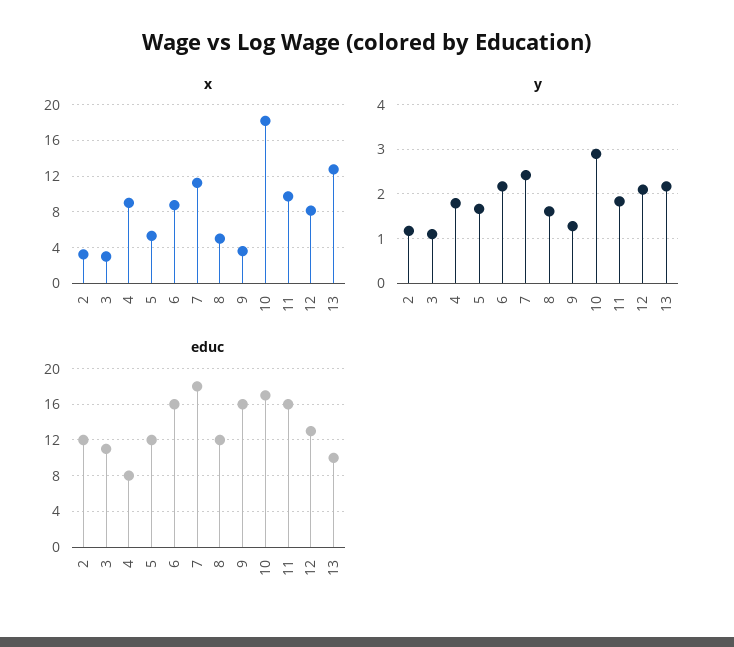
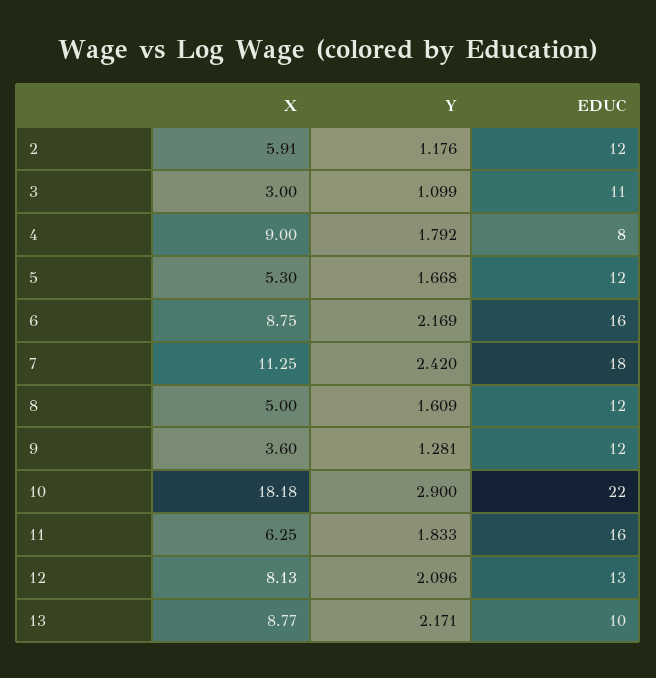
x, 2: 3 -> 5.91
x, 11: 10 -> 6.25
x, 13: 13 -> 8.77
educ, 9: 16 -> 12
educ, 10: 17 -> 22

